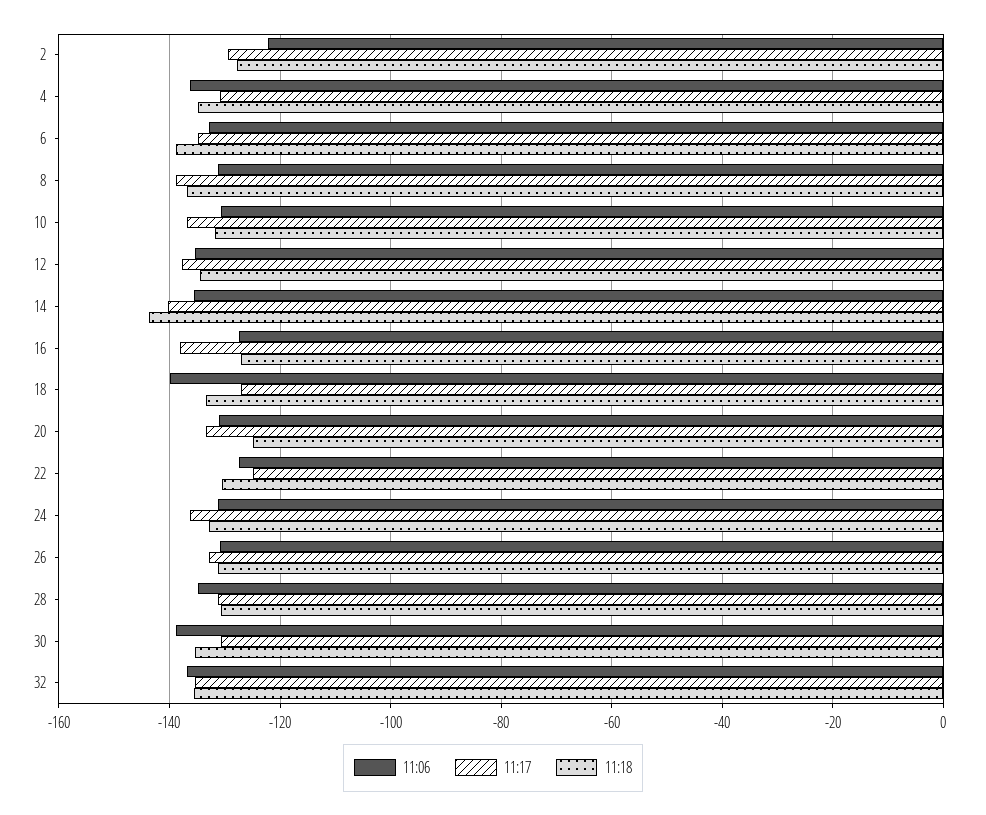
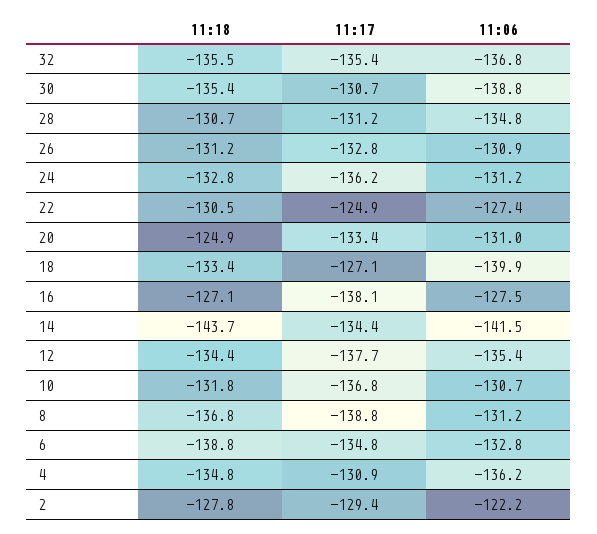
11:06, 14: -136 -> -141.5
11:17, 14: -140 -> -134.4

